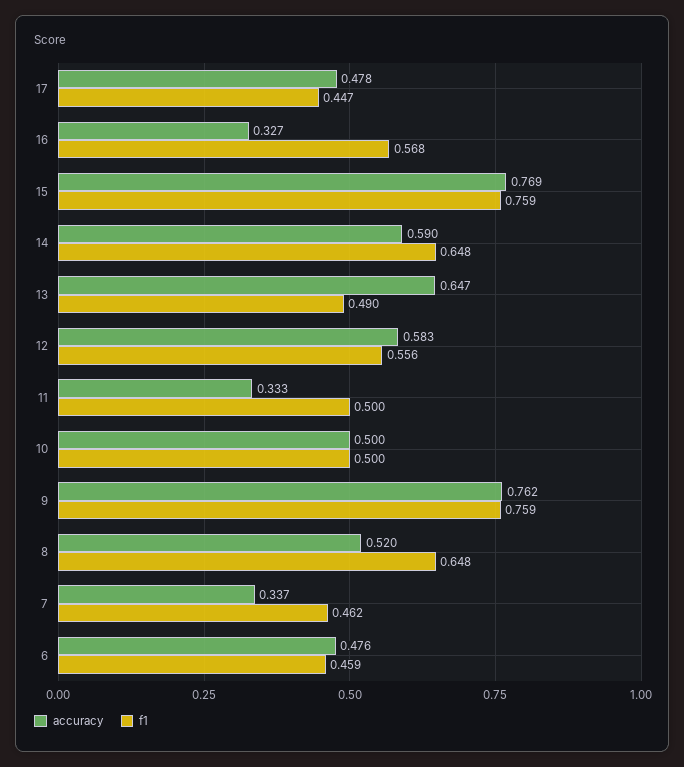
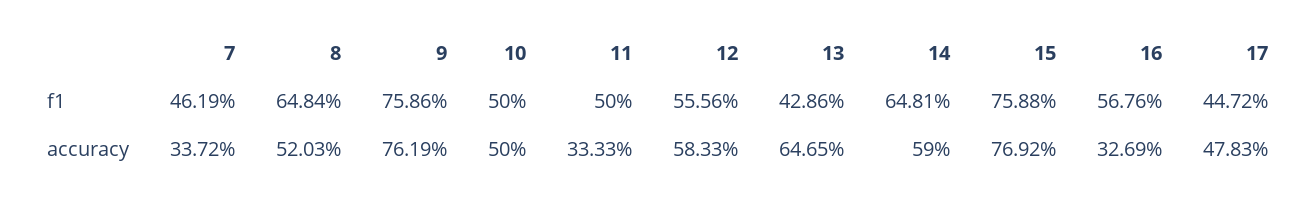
f1, 13: 0.49 -> 0.4286
accuracy, 6: 0.476 -> none
f1, 6: 0.459 -> none

